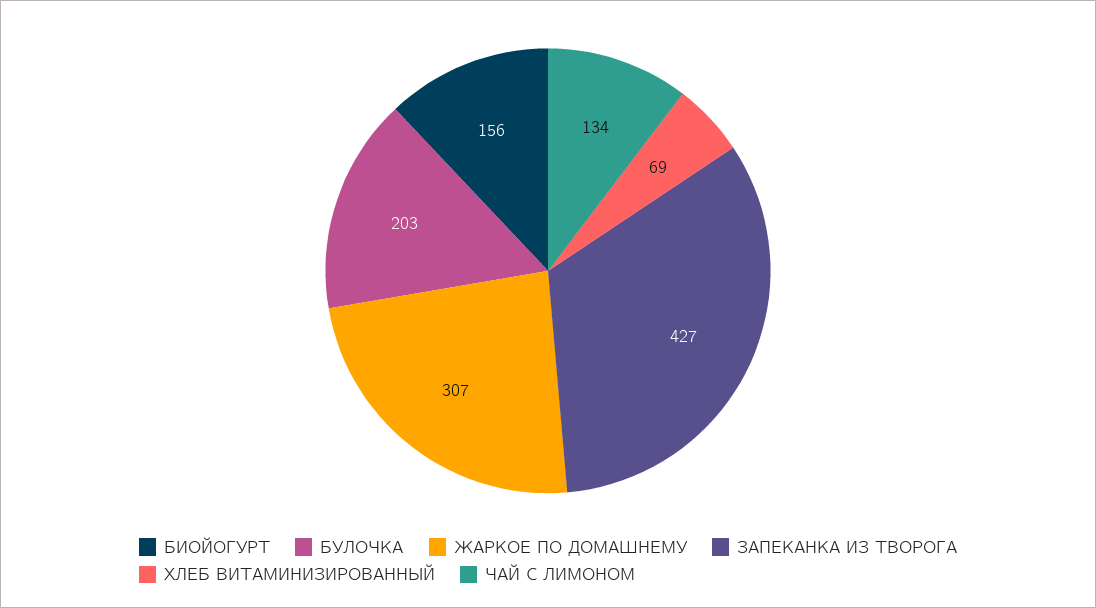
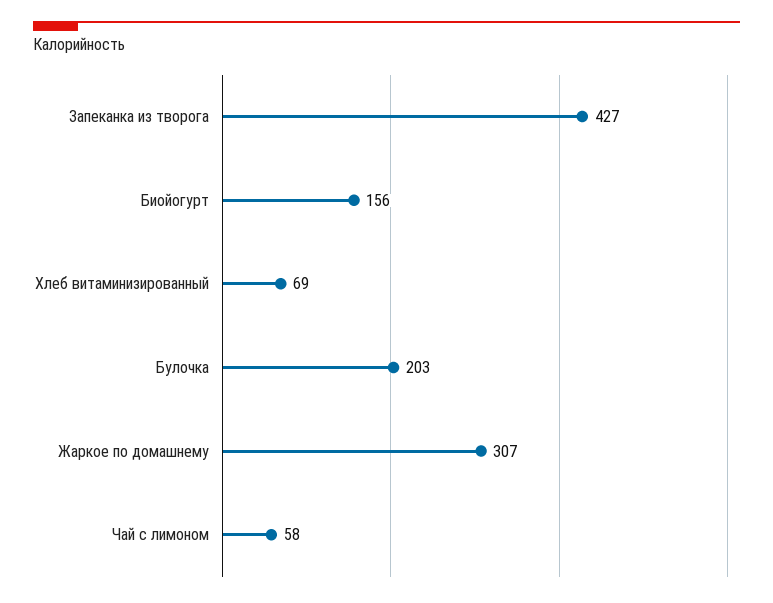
ЧАЙ С ЛИМОНОМ: 134 -> 58

